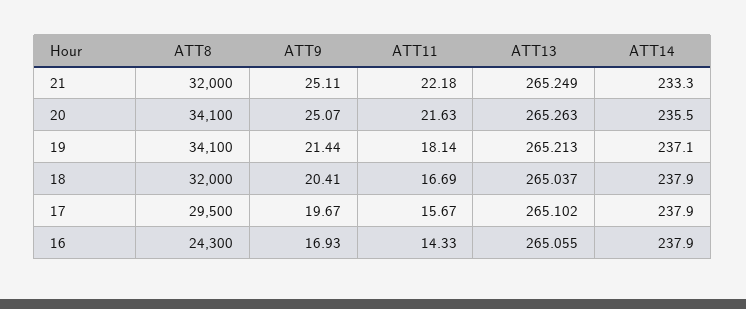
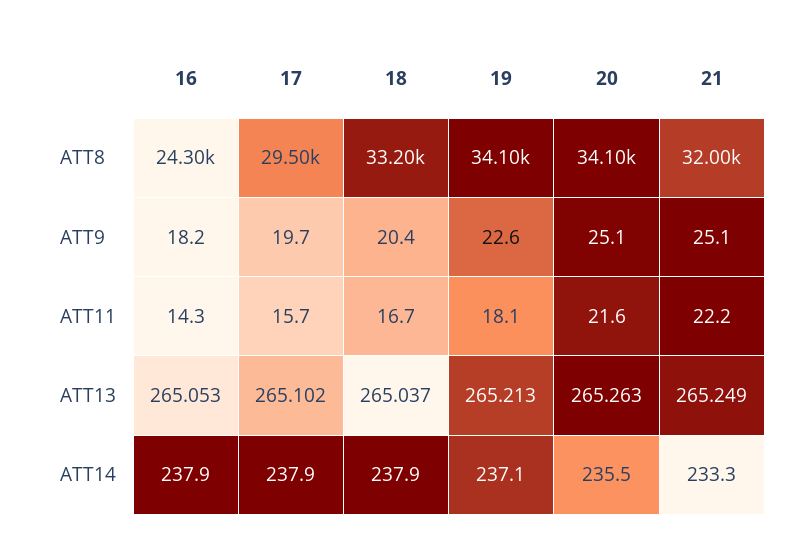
ATT9, 19: 21.44 -> 22.6
ATT8, 18: 32000 -> 33200
ATT9, 16: 16.93 -> 18.2
ATT13, 16: 265.055 -> 265.053

